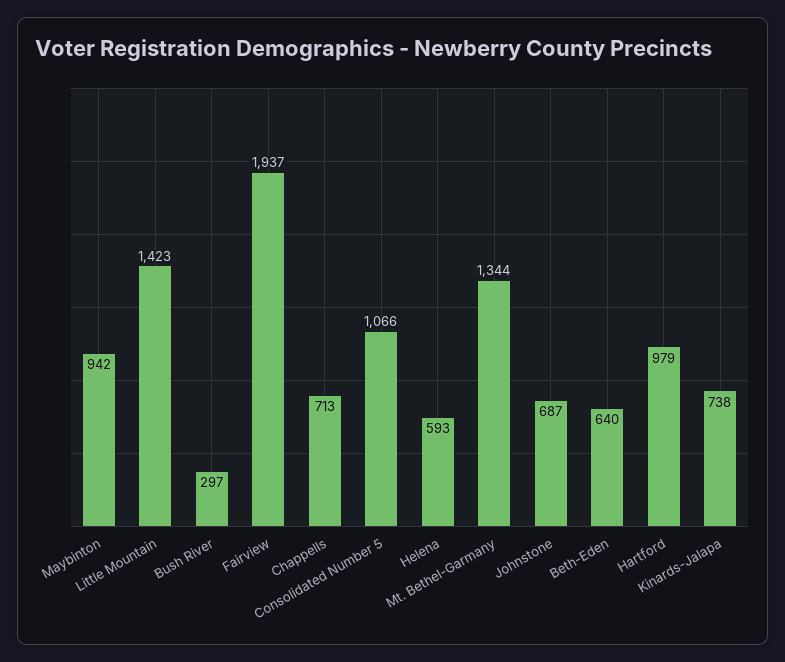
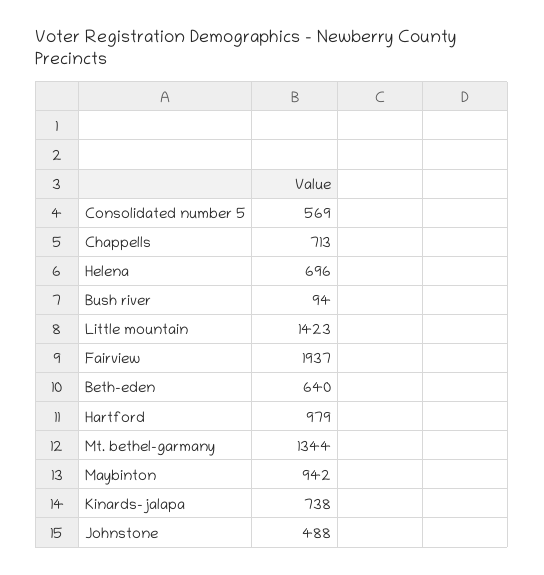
Bush River: 297 -> 94
Consolidated Number 5: 1066 -> 569
Helena: 593 -> 696
Johnstone: 687 -> 488

